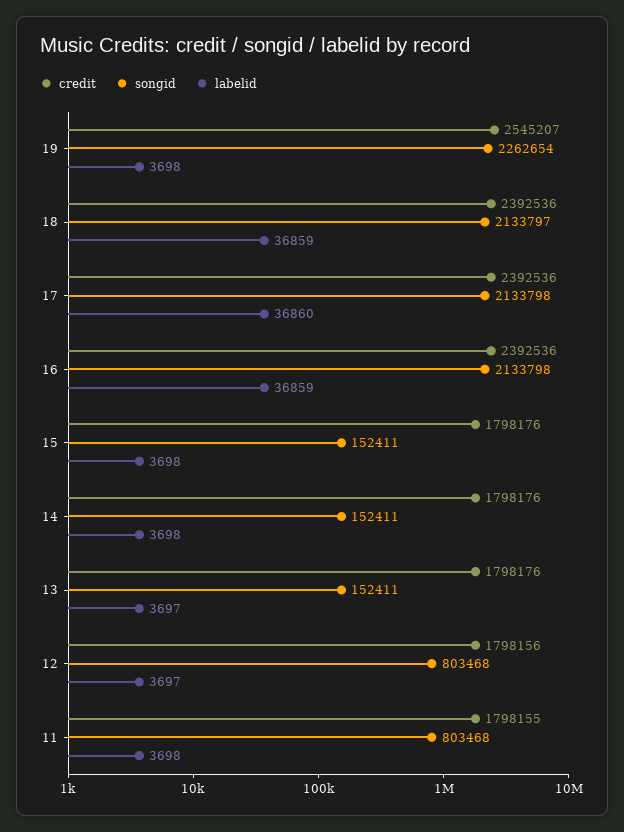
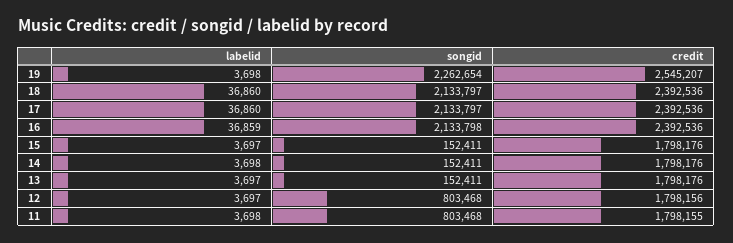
labelid, 18: 36859 -> 36860
songid, 17: 2133798 -> 2133797
labelid, 15: 3698 -> 3697

